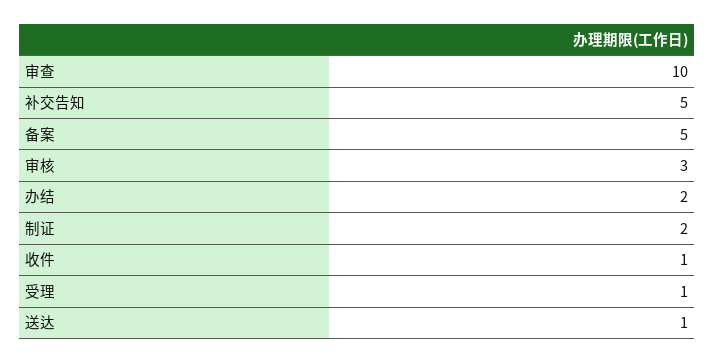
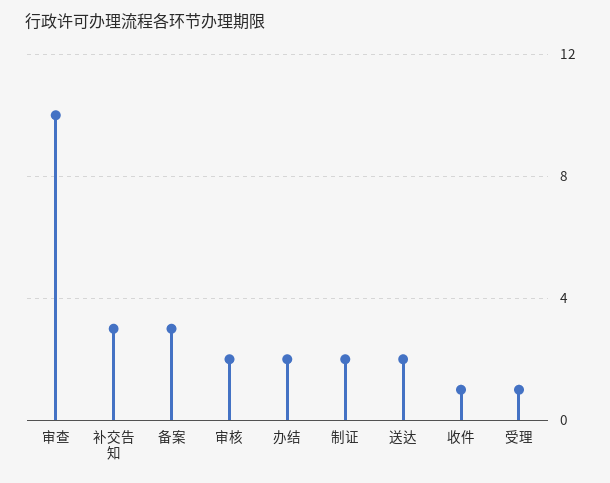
补交告知: 5 -> 3
备案: 5 -> 3
审核: 3 -> 2
送达: 1 -> 2

